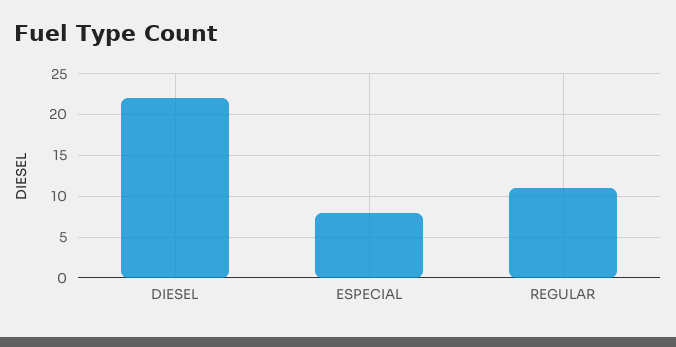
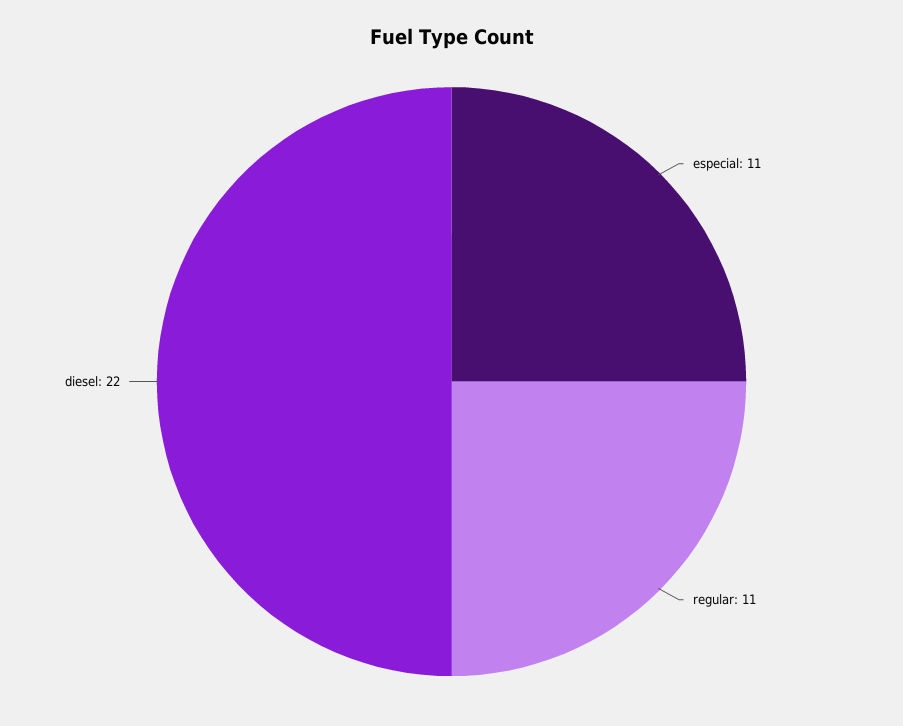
ESPECIAL: 8 -> 11

